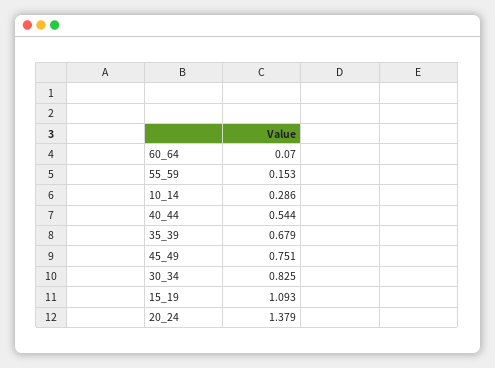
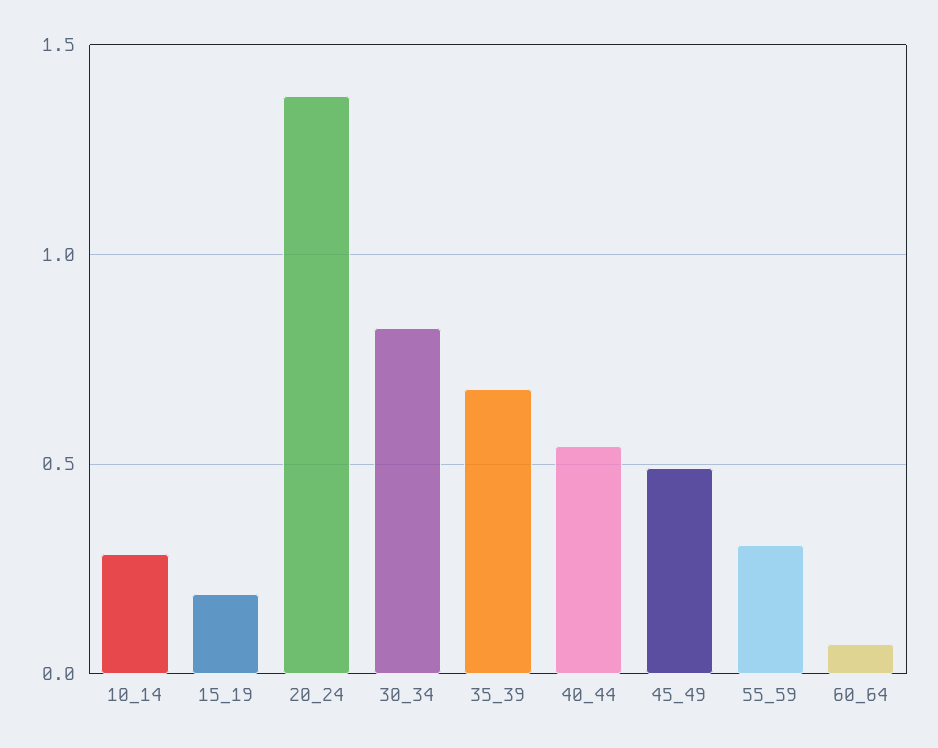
55_59: 0.153 -> 0.3
45_49: 0.751 -> 0.5
15_19: 1.093 -> 0.2

